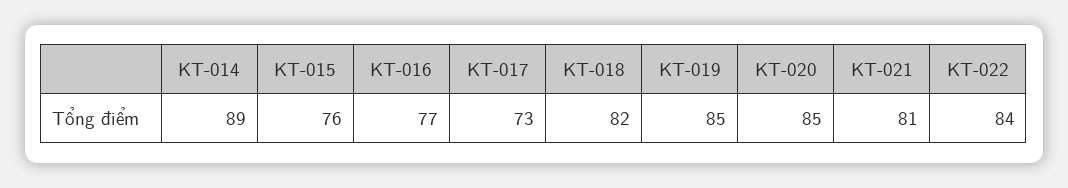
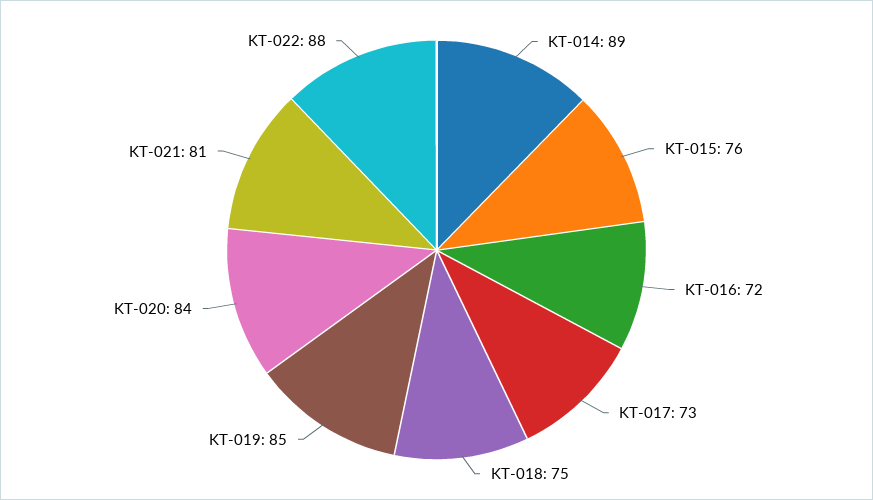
KT-016: 77 -> 72
KT-018: 82 -> 75
KT-020: 85 -> 84
KT-022: 84 -> 88

